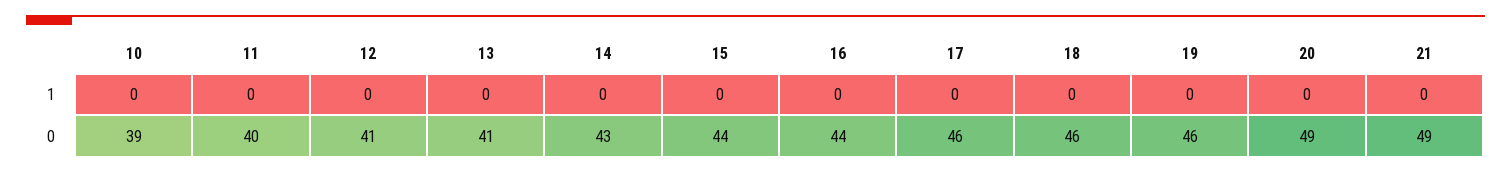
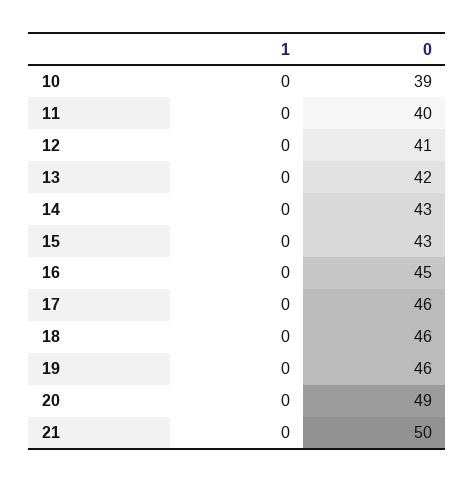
13, 0: 41 -> 42
15, 0: 44 -> 43
16, 0: 44 -> 45
21, 0: 49 -> 50

